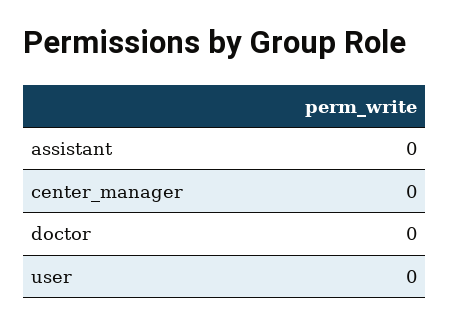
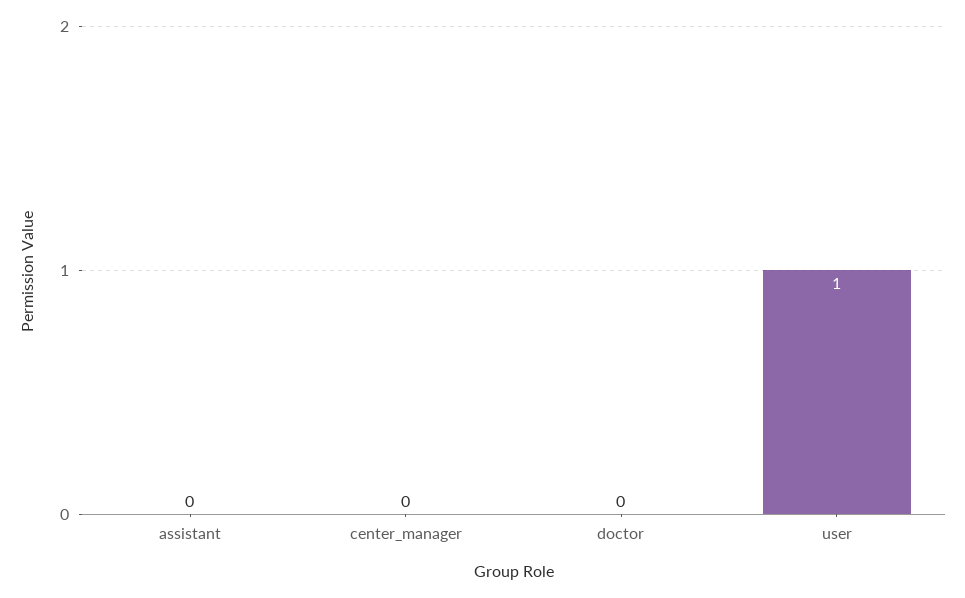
user: 0 -> 1

